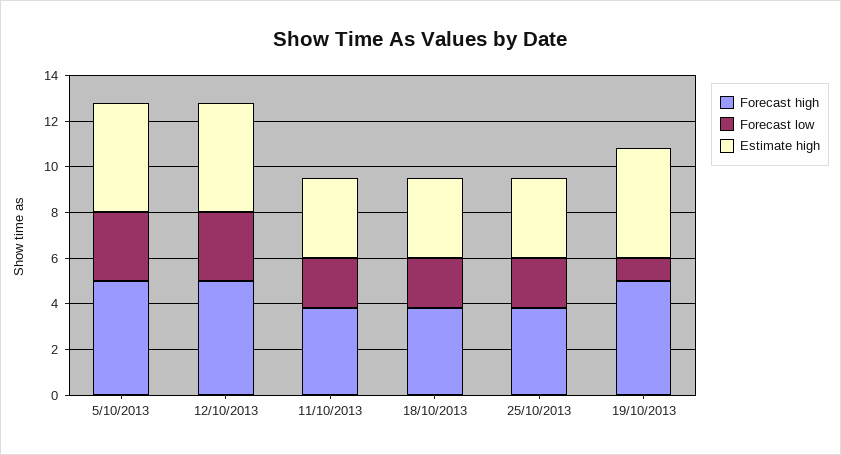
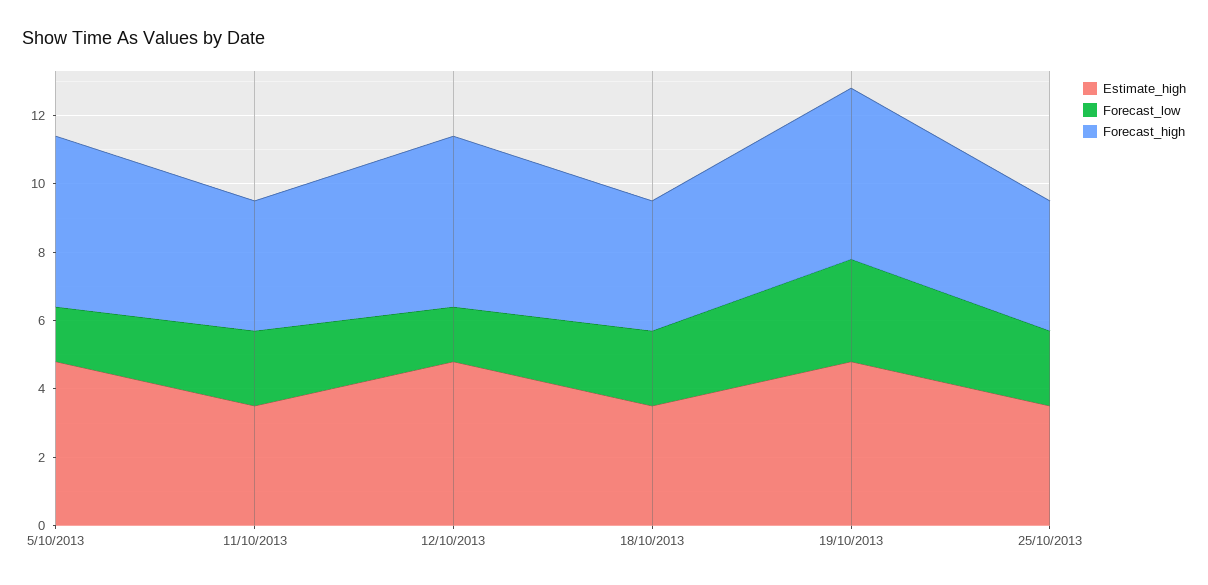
Forecast low, 5/10/2013: 3 -> 1.5
Forecast low, 12/10/2013: 3 -> 1.5
Forecast low, 19/10/2013: 1 -> 3

